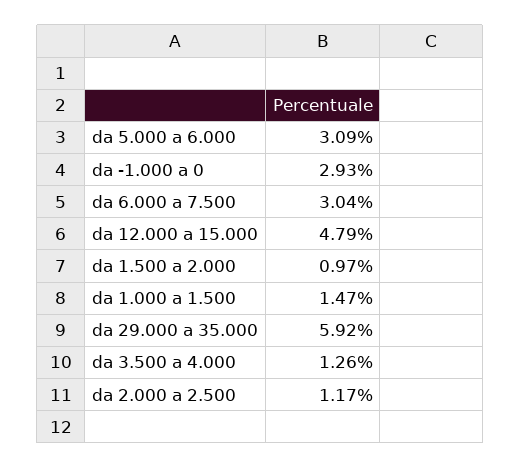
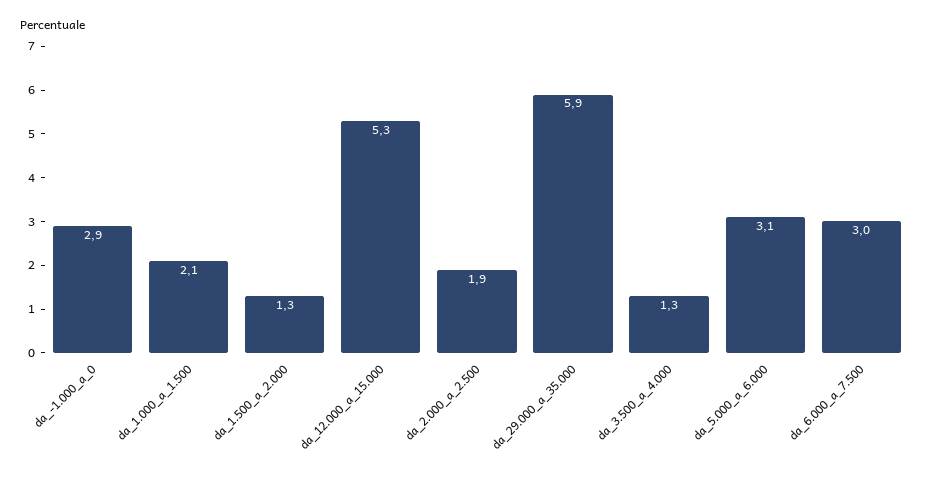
da 12.000 a 15.000: 4.79 -> 5.3
da 1.500 a 2.000: 0.97 -> 1.3
da 1.000 a 1.500: 1.47 -> 2.1
da 2.000 a 2.500: 1.17 -> 1.9

